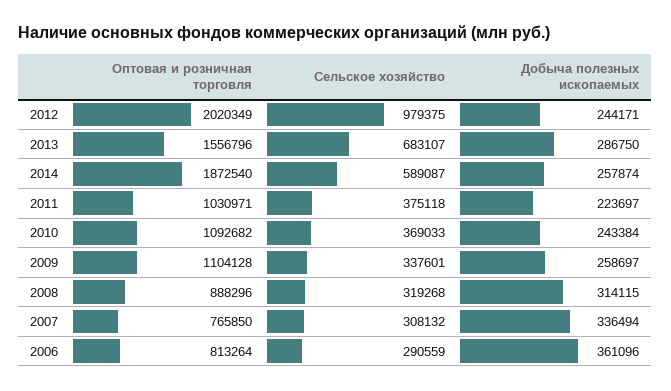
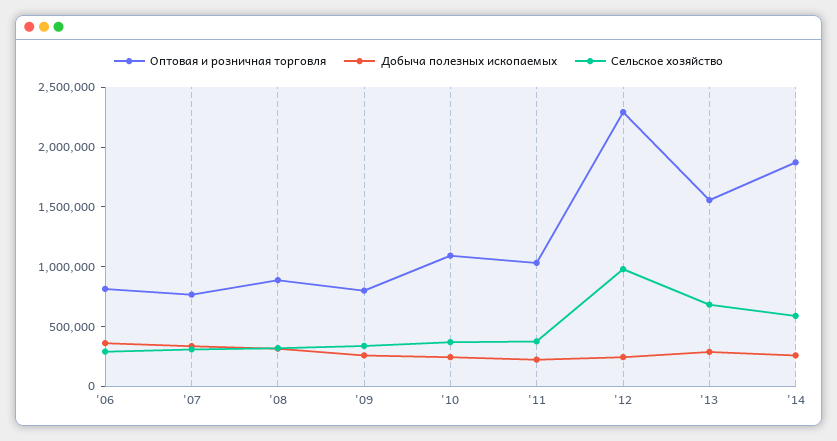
Оптовая и розничная торговля, 2012: 2020349 -> 2300000
Оптовая и розничная торговля, 2009: 1104128 -> 800000

